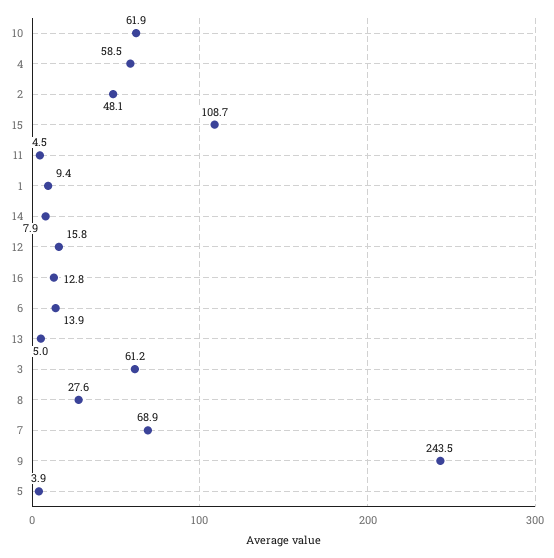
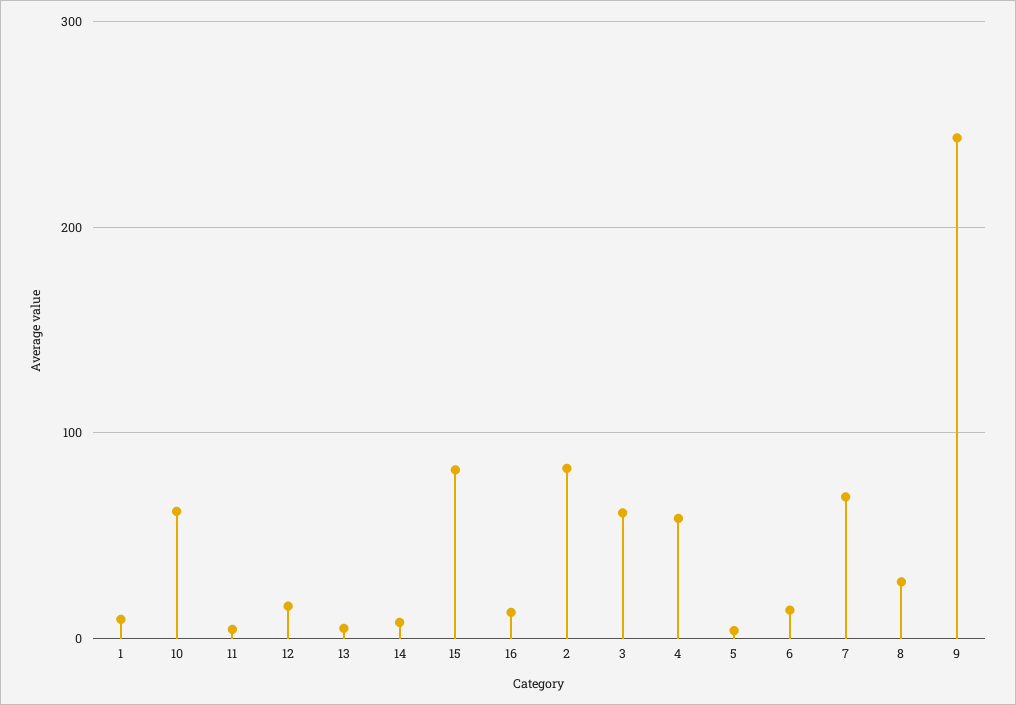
2: 48.1 -> 80
15: 108.7 -> 80

